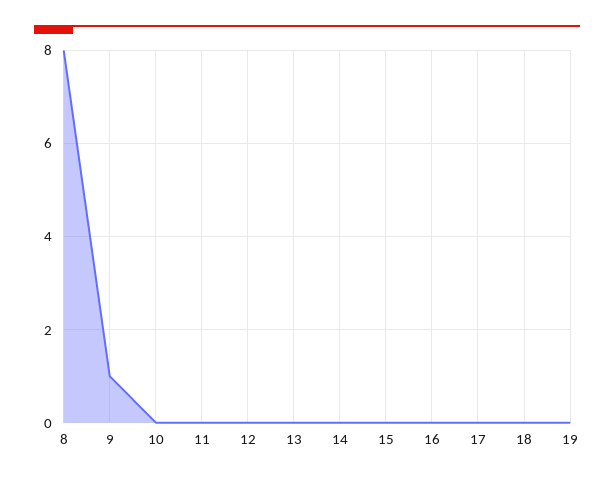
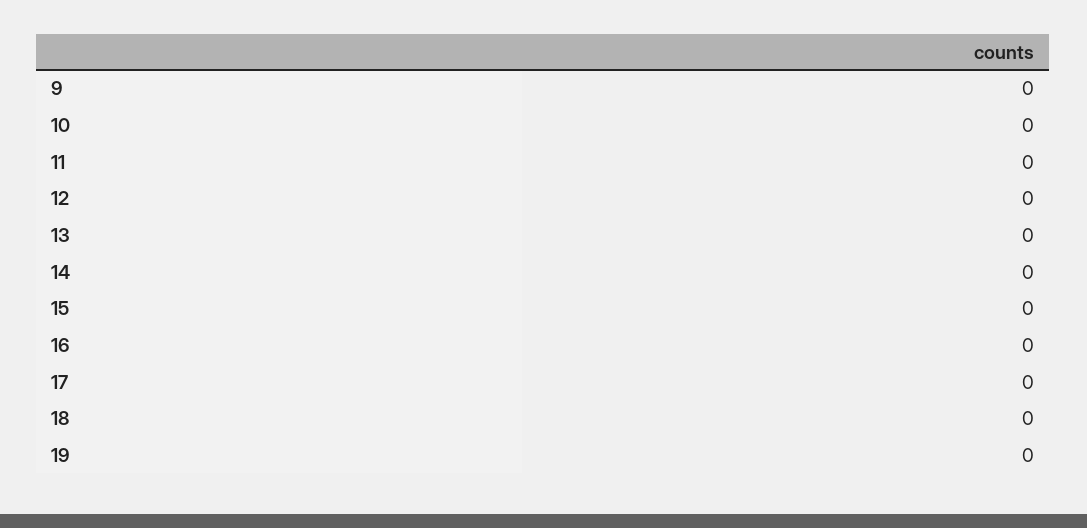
8: 8 -> none
9: 1 -> 0

